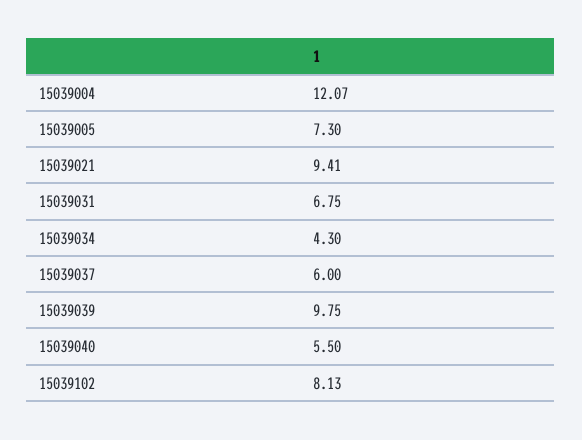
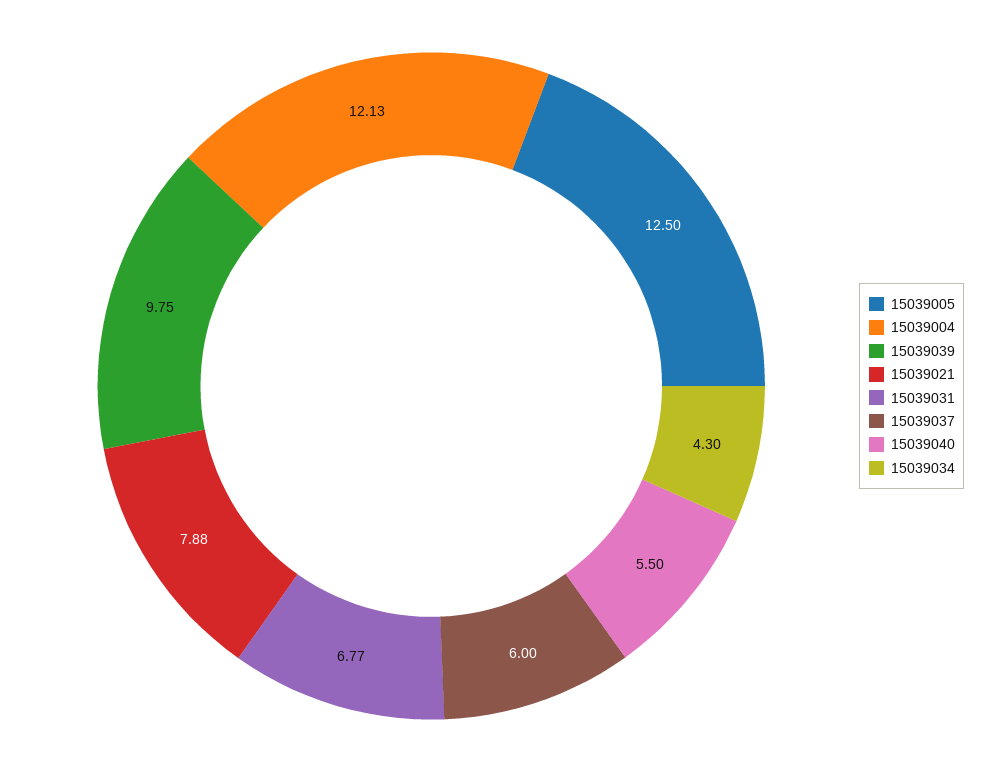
15039004: 12.07 -> 12.13
15039005: 7.3 -> 12.5
15039021: 9.41 -> 7.88
15039031: 6.75 -> 6.77
15039102: 8.13 -> none

